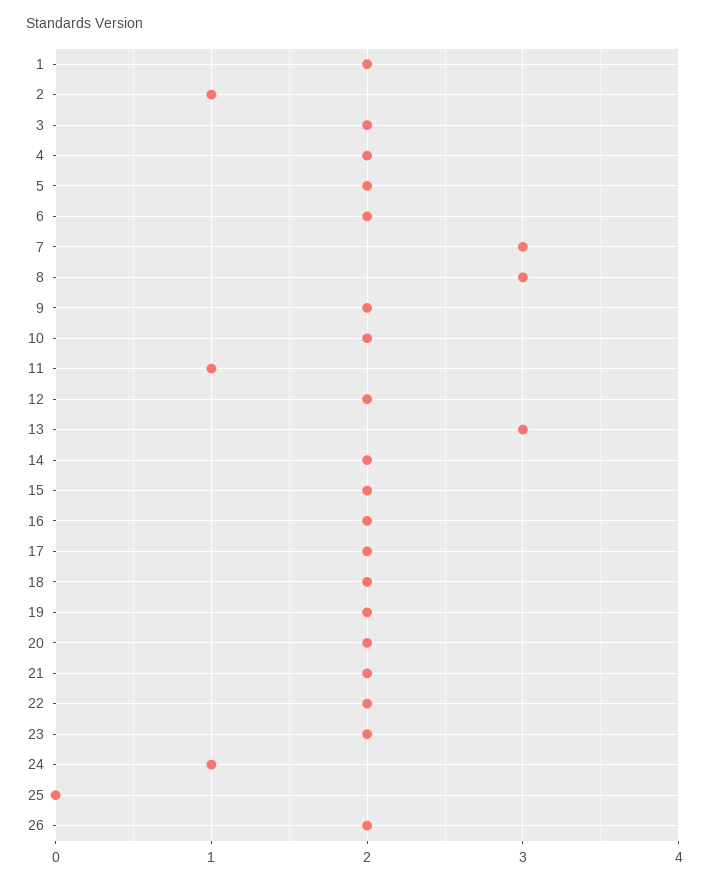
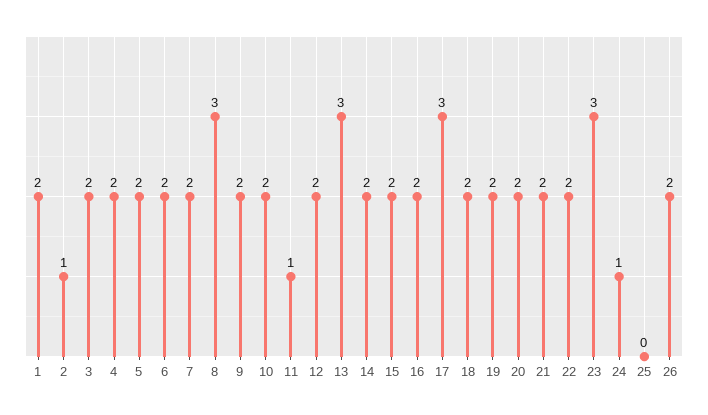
7: 3 -> 2
17: 2 -> 3
23: 2 -> 3

